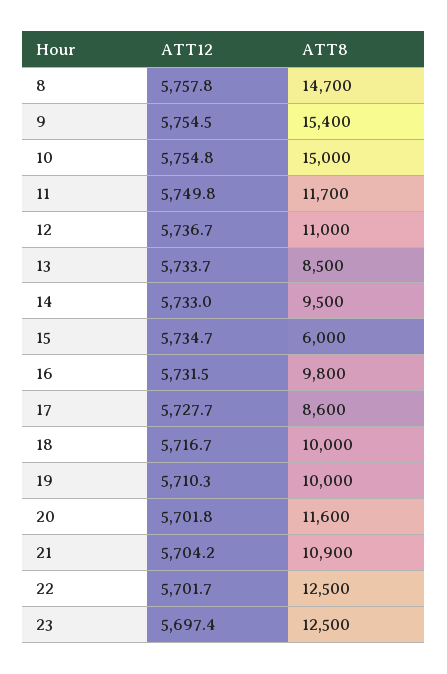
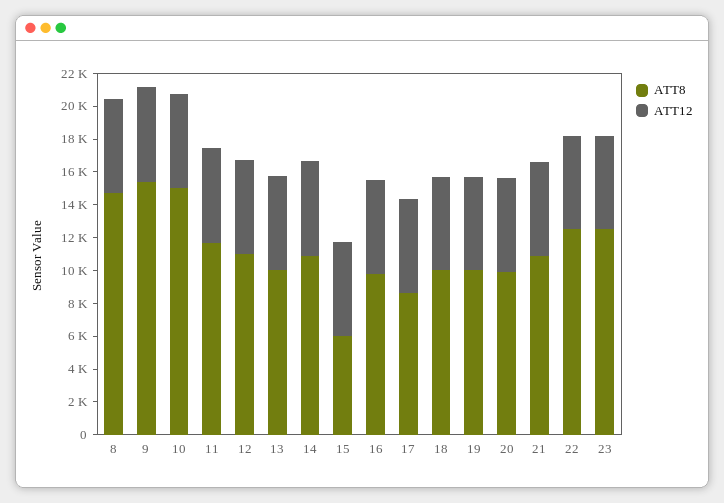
ATT8, 13: 8500 -> 10000
ATT8, 14: 9500 -> 11000
ATT8, 20: 11600 -> 10000

